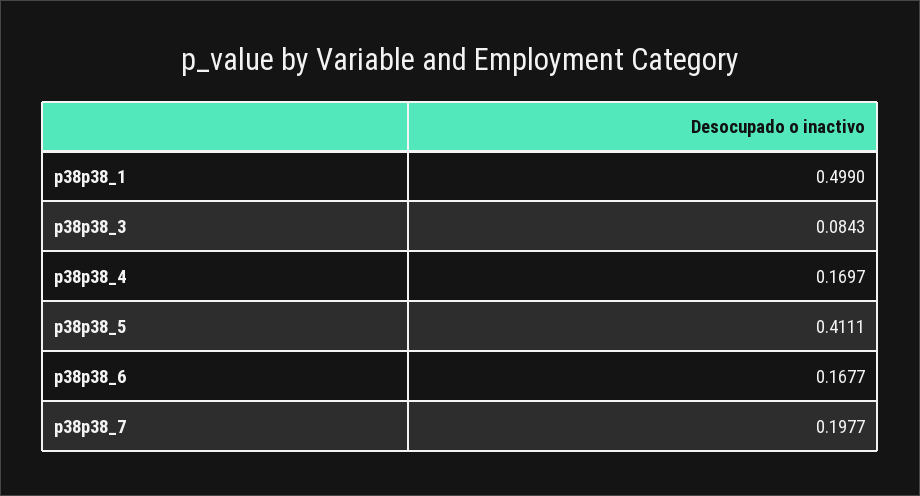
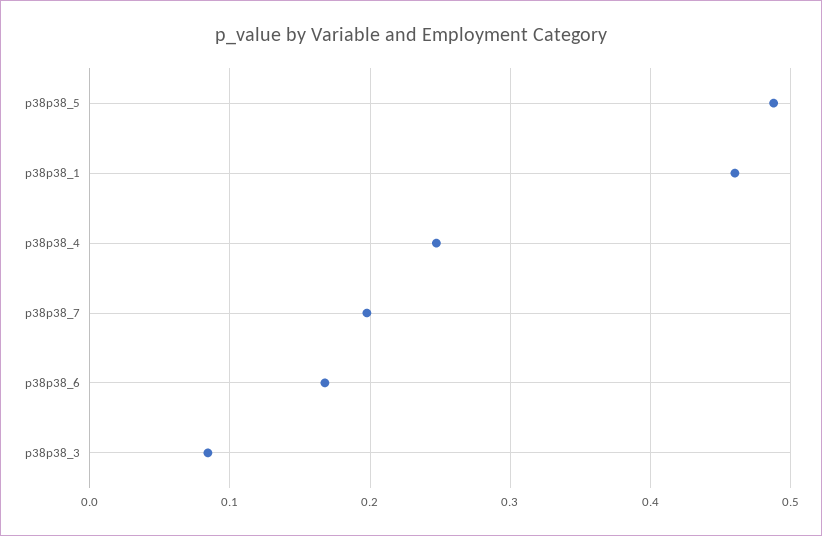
p38p38_1: 0.499 -> 0.46
p38p38_4: 0.1697 -> 0.25
p38p38_5: 0.4111 -> 0.49

